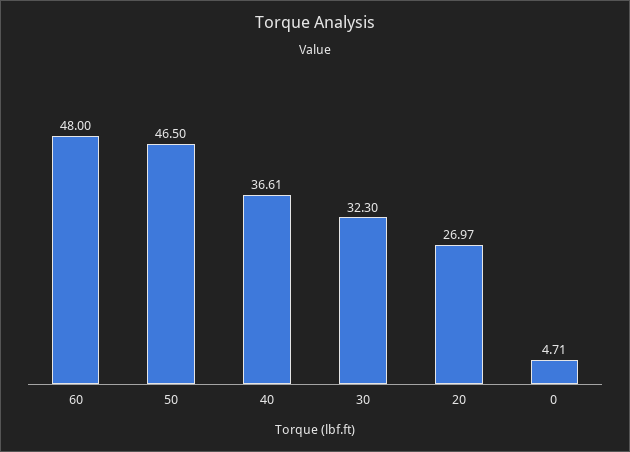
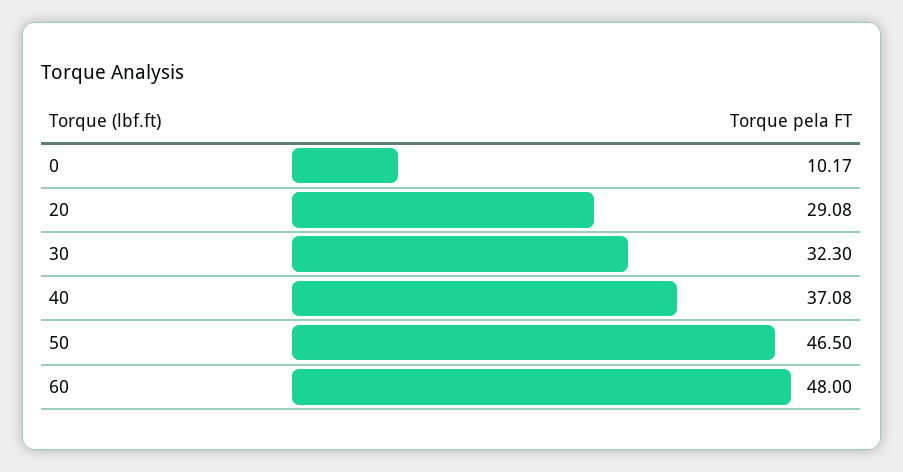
40: 36.61 -> 37.08
20: 26.97 -> 29.08
0: 4.71 -> 10.17

